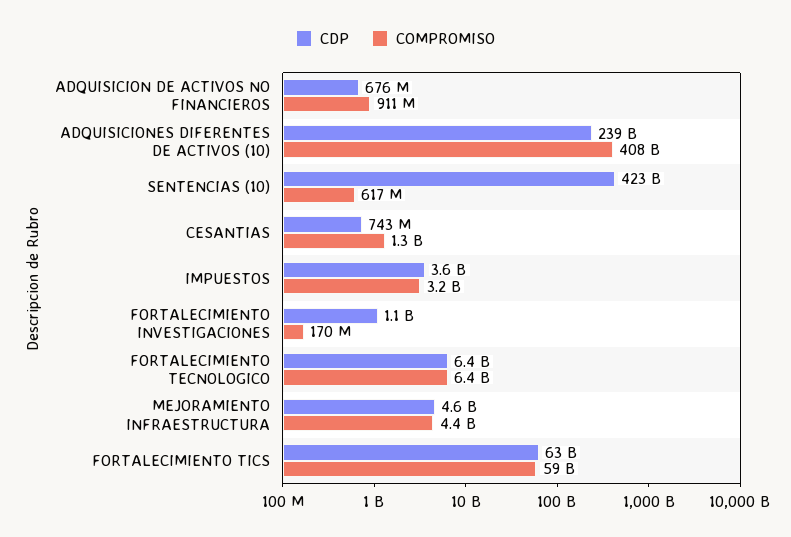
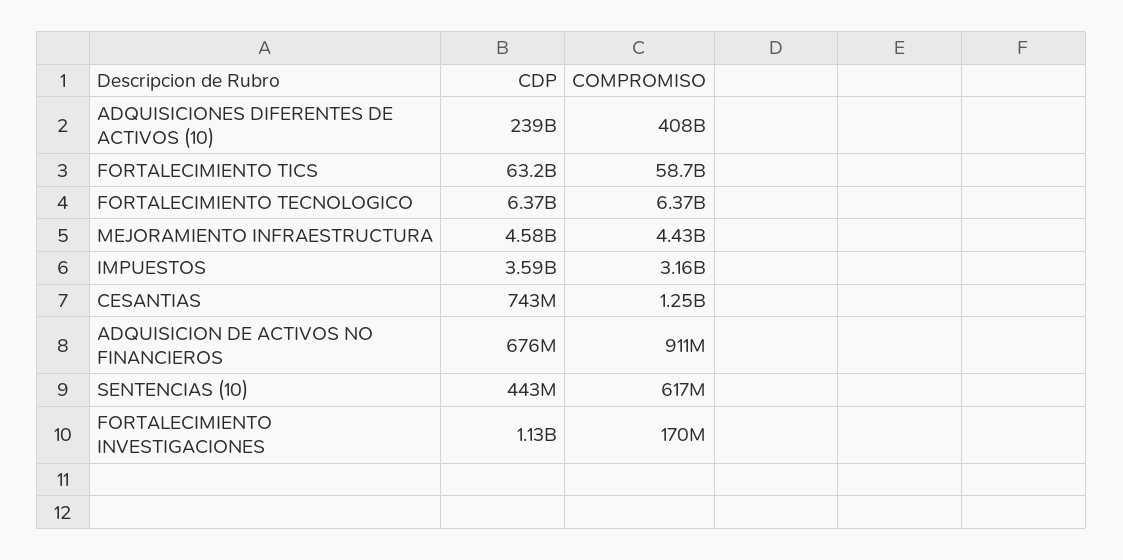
CDP, SENTENCIAS (10): 423000000000 -> 443000000

